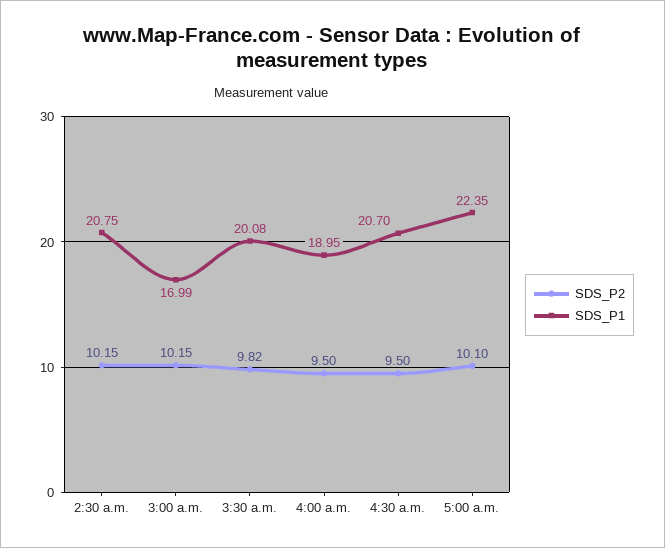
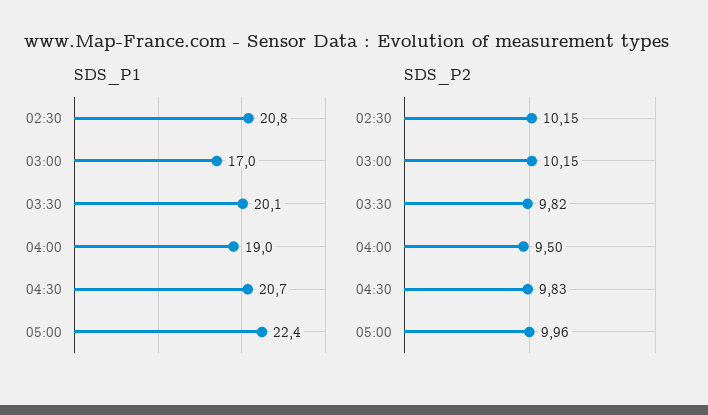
SDS_P2, 4:30 a.m.: 9.5 -> 9.83
SDS_P2, 5:00 a.m.: 10.1 -> 9.96

